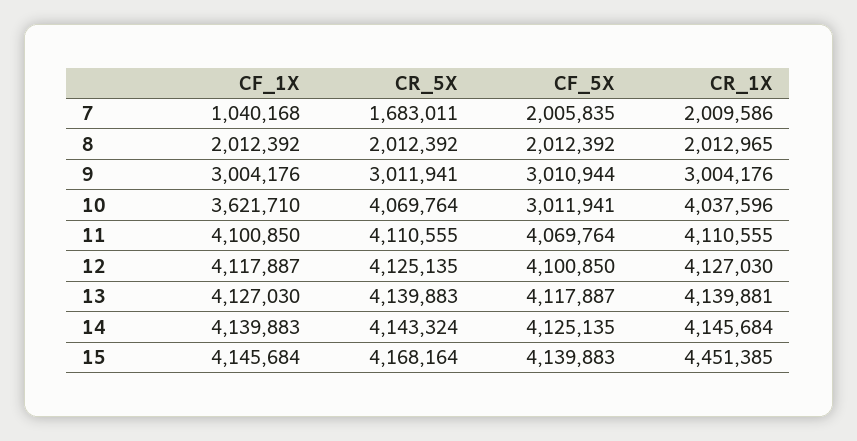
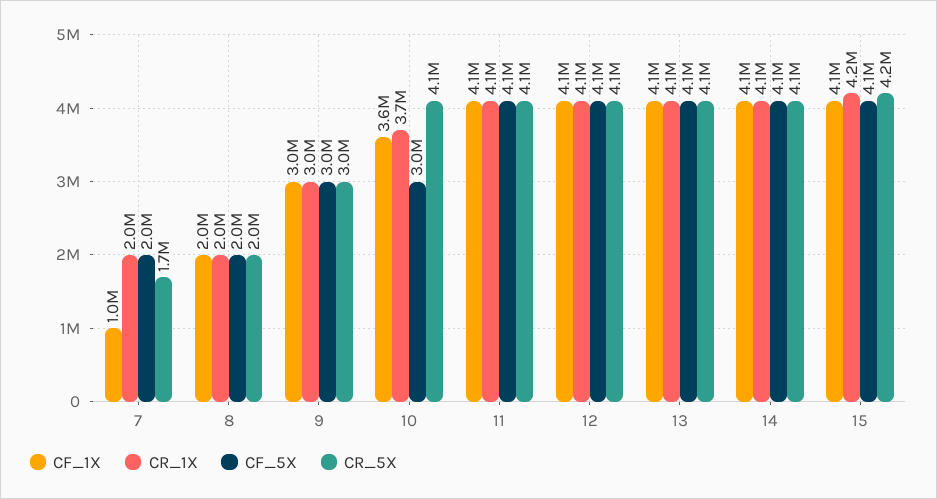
CR_1X, 10: 4037596 -> 3700000
CR_1X, 15: 4451385 -> 4200000

